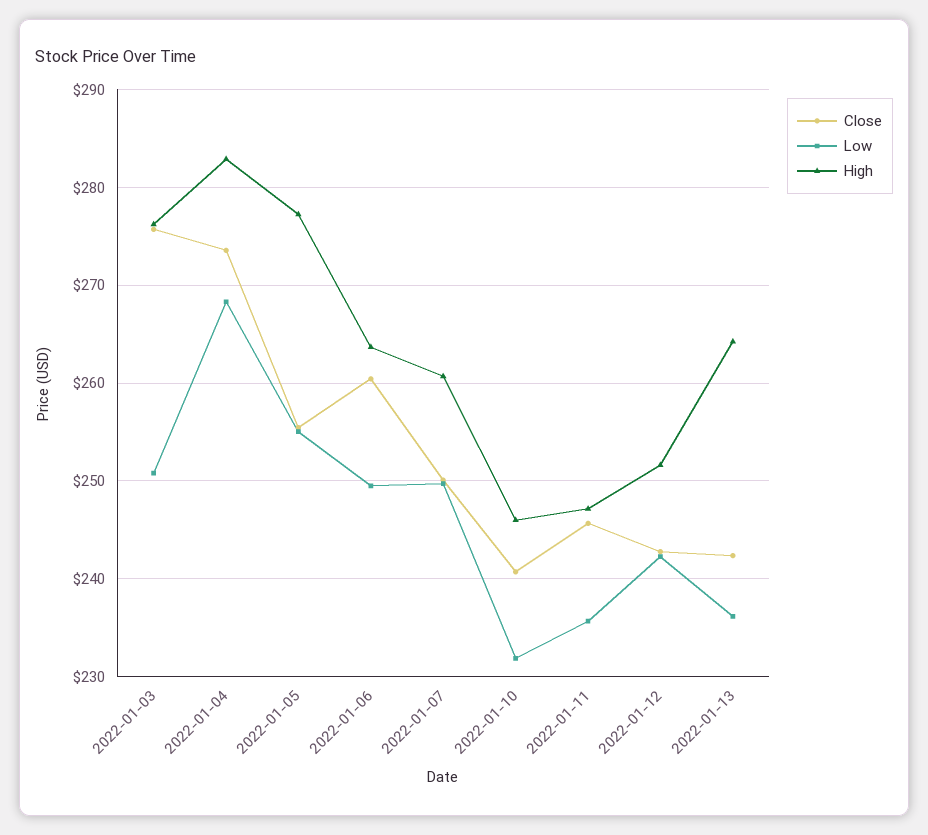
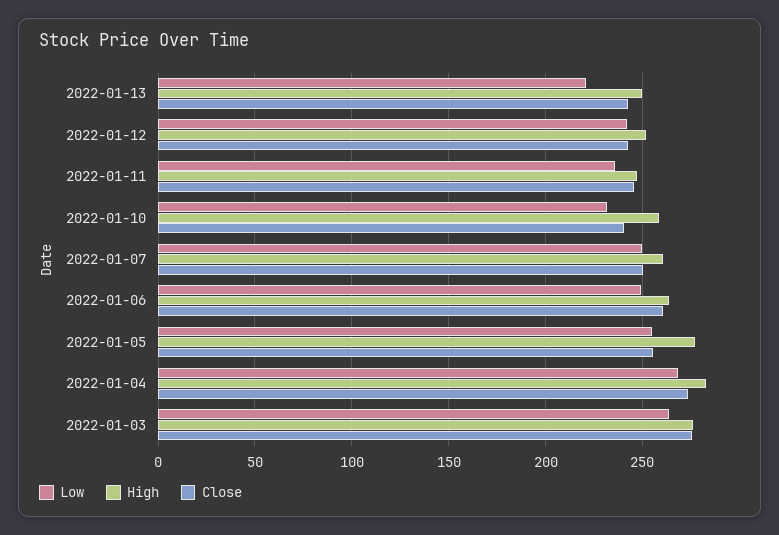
Low, 2022-01-03: 251 -> 265
High, 2022-01-10: 246 -> 260
Low, 2022-01-13: 236 -> 220
High, 2022-01-13: 264 -> 250

